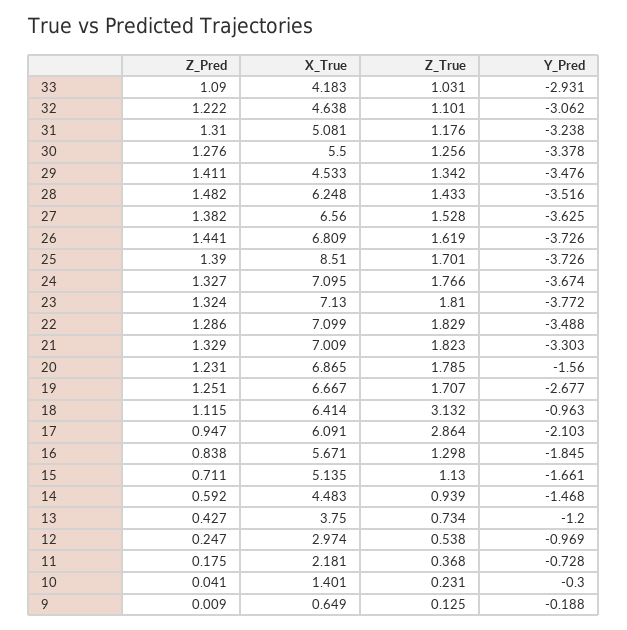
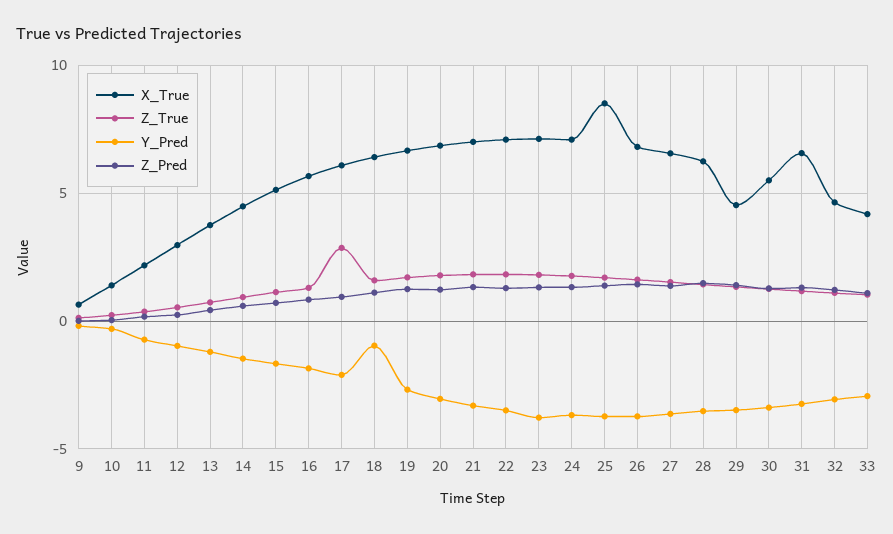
X_True, 31: 5.081 -> 6.5
Y_Pred, 20: -1.56 -> -3
Z_True, 18: 3.132 -> 1.5

